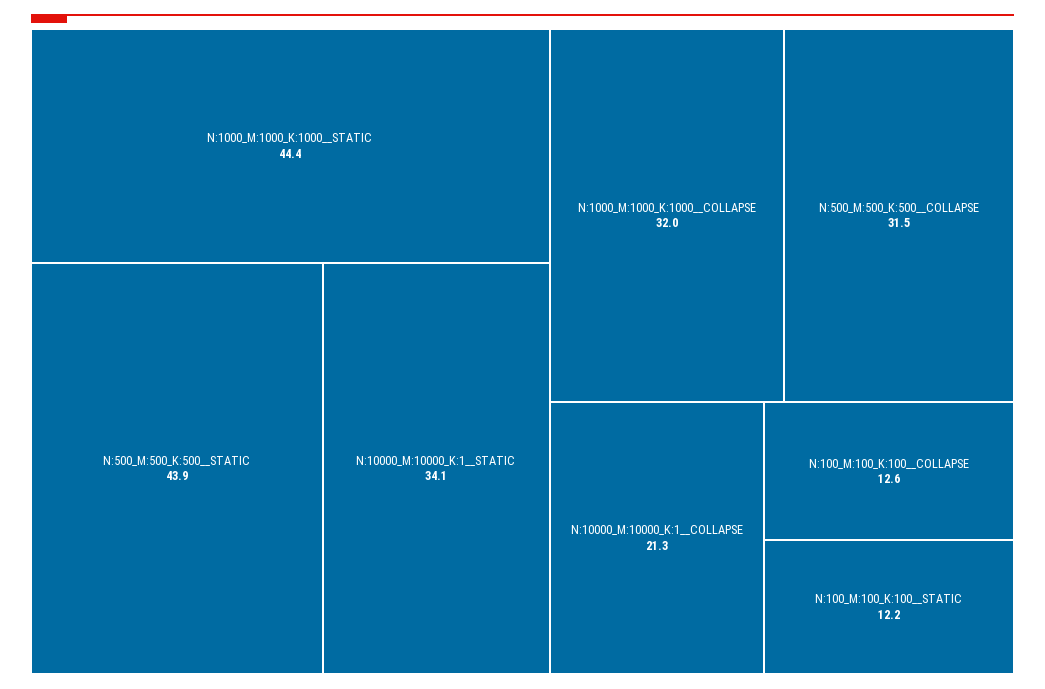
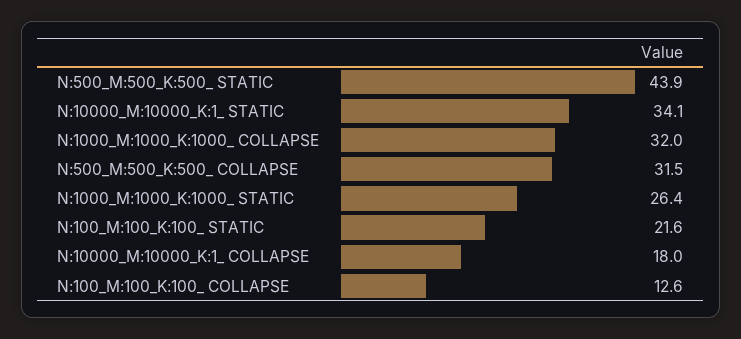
N:1000_M:1000_K:1000__STATIC: 44.4 -> 26.4
N:10000_M:10000_K:1__COLLAPSE: 21.3 -> 18
N:100_M:100_K:100__STATIC: 12.2 -> 21.6

